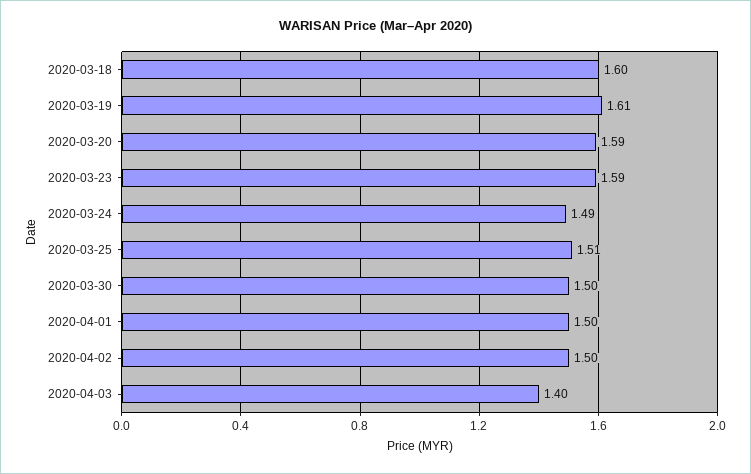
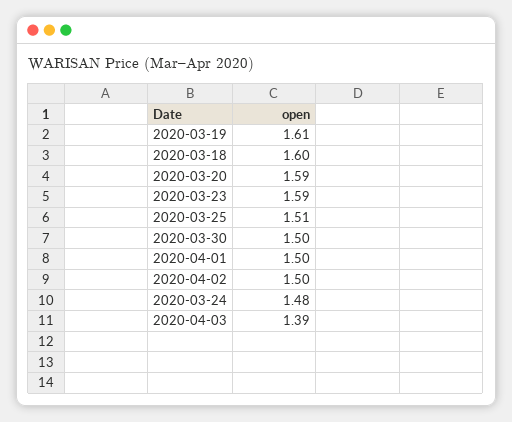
2020-03-24: 1.49 -> 1.48
2020-04-03: 1.4 -> 1.39

